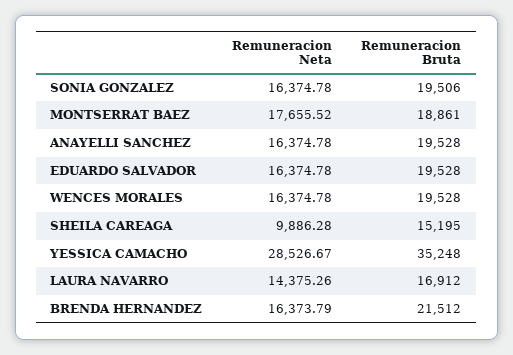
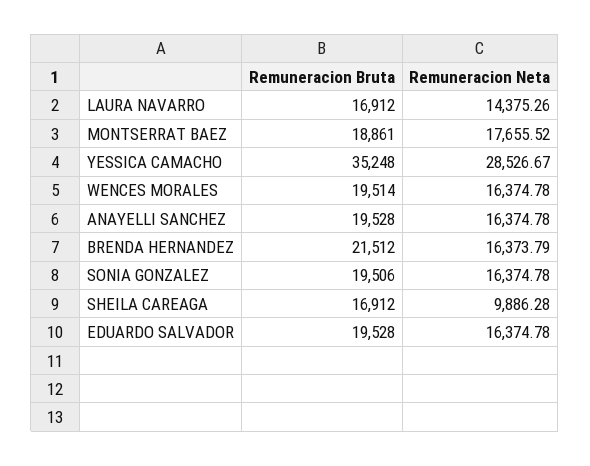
Remuneracion Bruta, WENCES MORALES: 19528 -> 19514
Remuneracion Bruta, SHEILA CAREAGA: 15195 -> 16912

